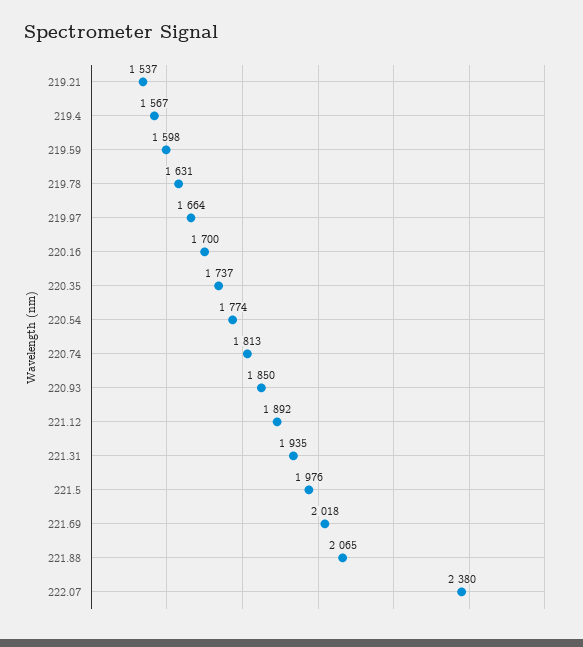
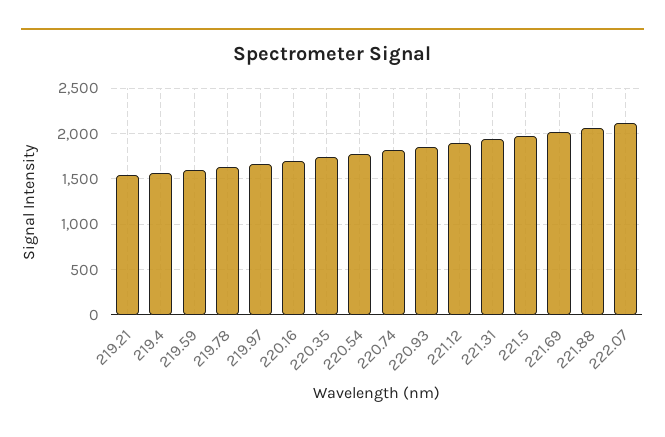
222.07: 2380 -> 2100

